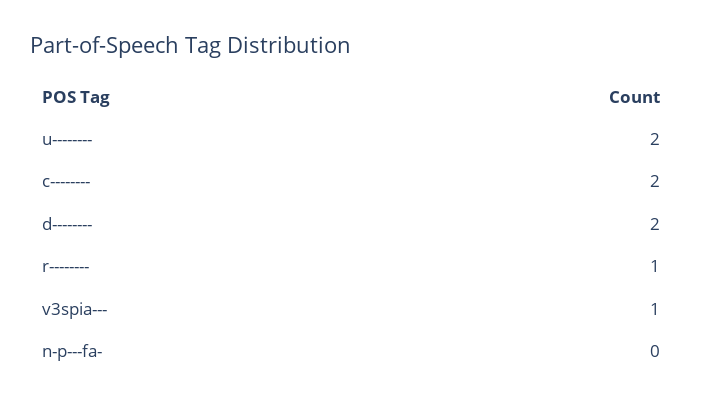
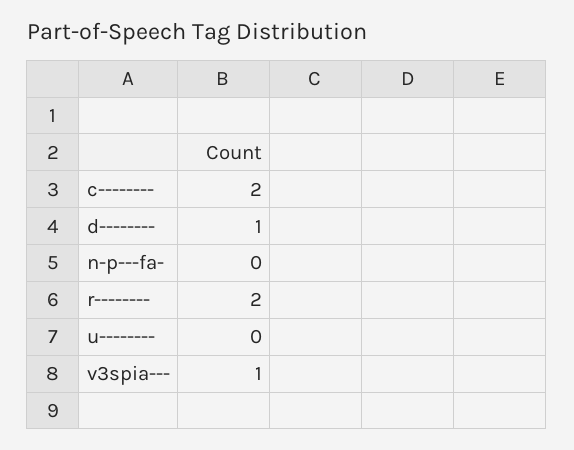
u--------: 2 -> 0
d--------: 2 -> 1
r--------: 1 -> 2

